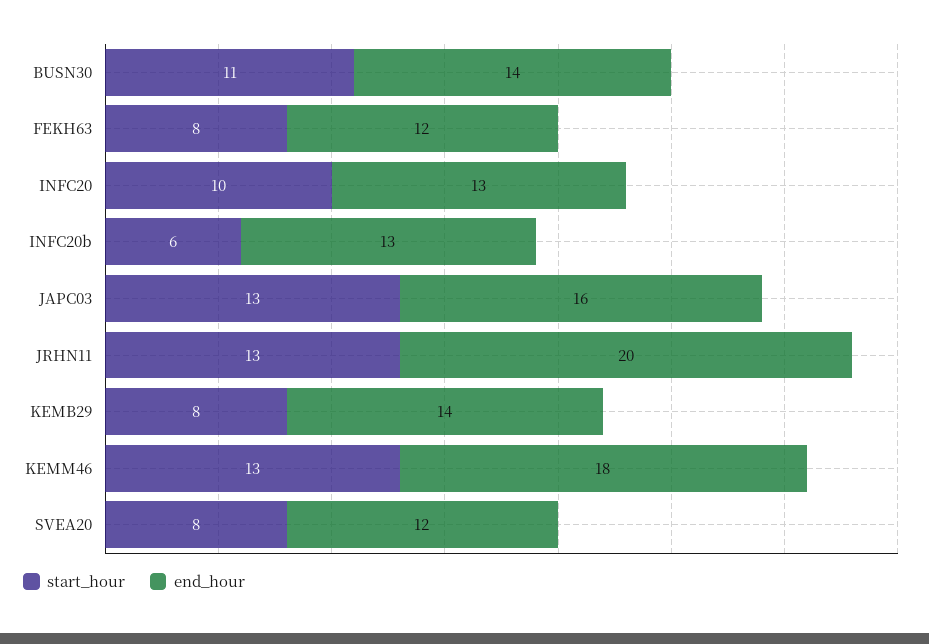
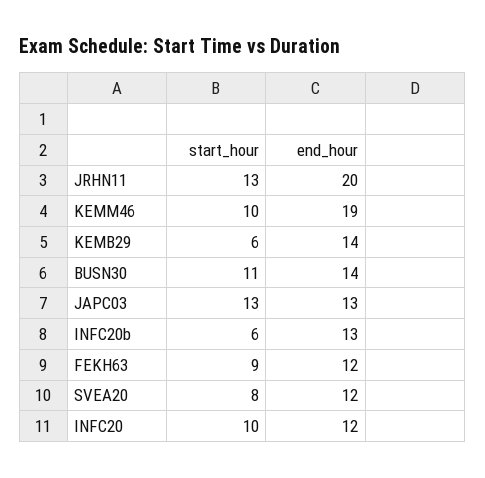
start_hour, FEKH63: 8 -> 9
end_hour, INFC20: 13 -> 12
end_hour, JAPC03: 16 -> 13
start_hour, KEMB29: 8 -> 6
start_hour, KEMM46: 13 -> 10
end_hour, KEMM46: 18 -> 19

